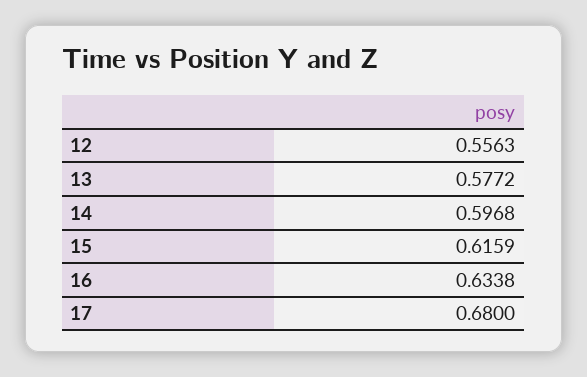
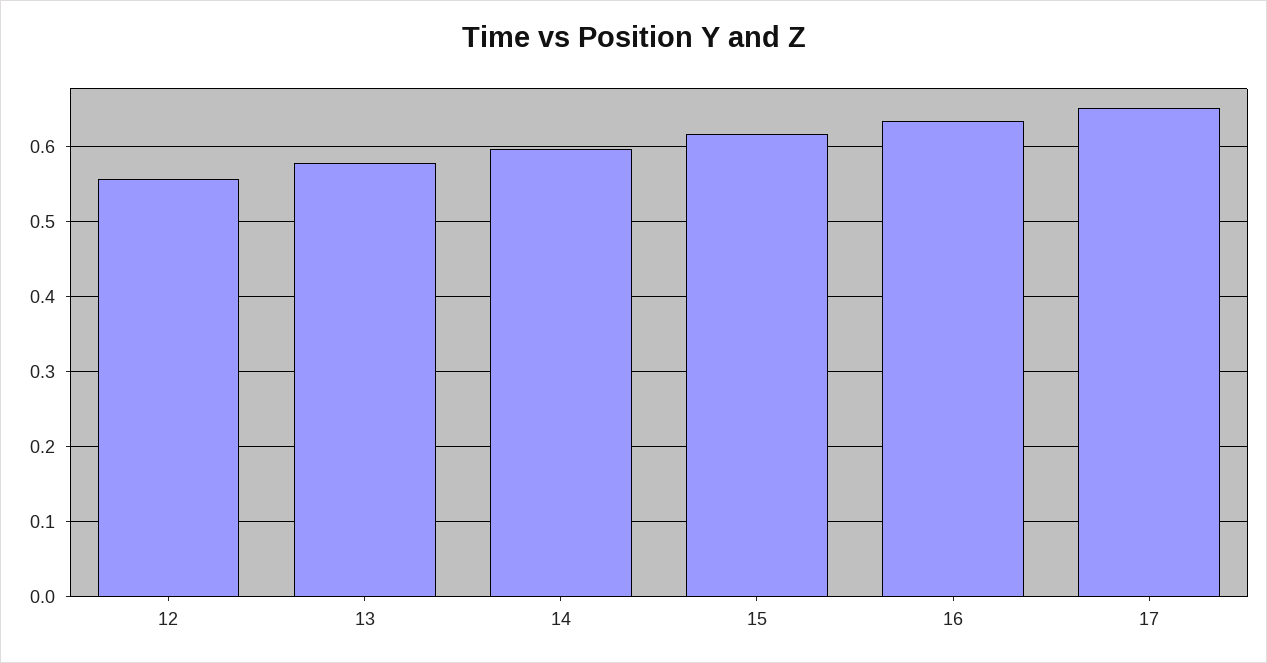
17: 0.68 -> 0.65

